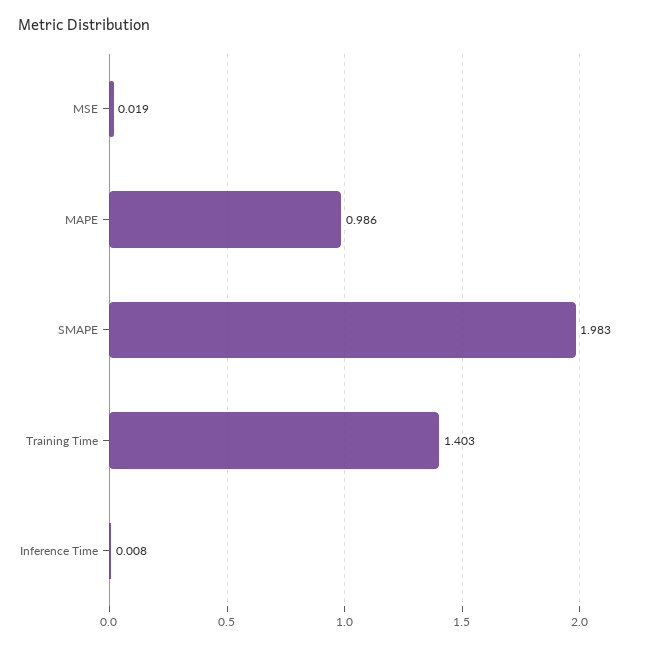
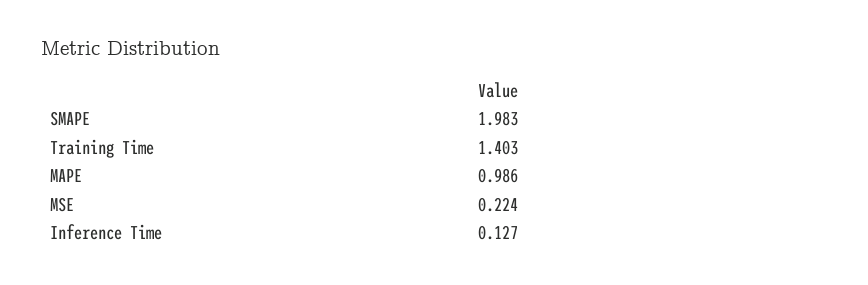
MSE: 0.019 -> 0.224
Inference Time: 0.008 -> 0.127

